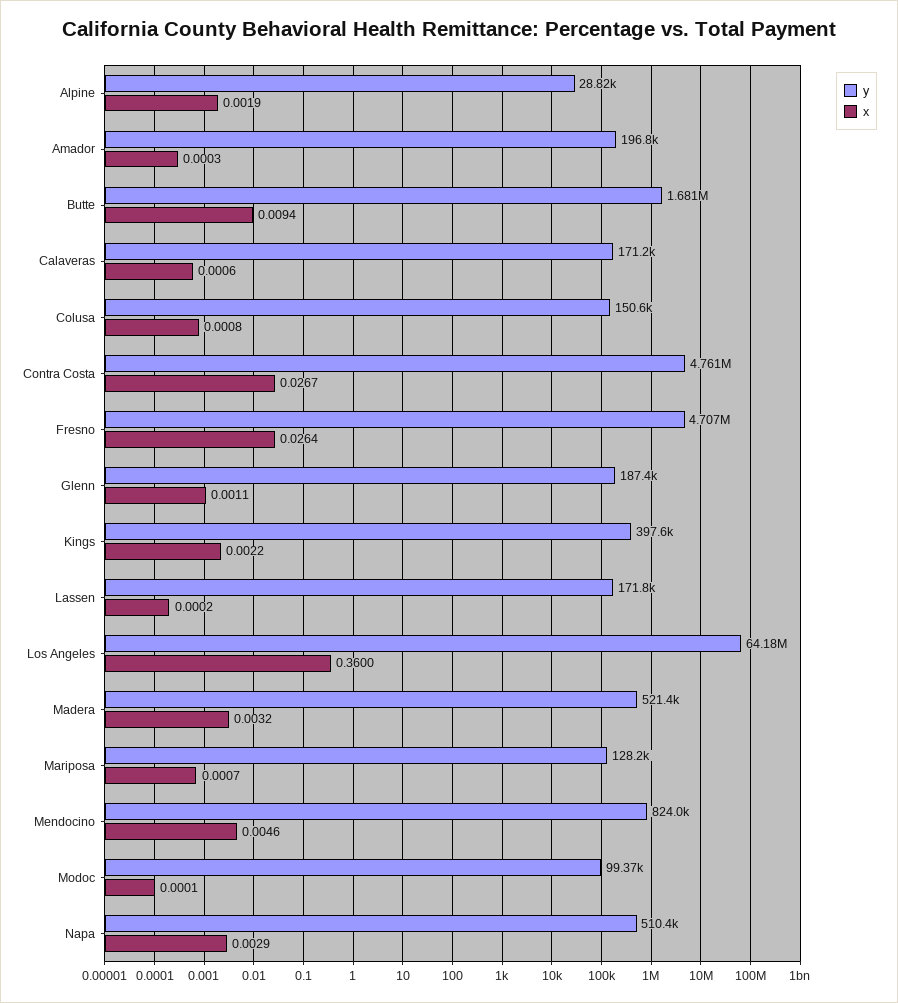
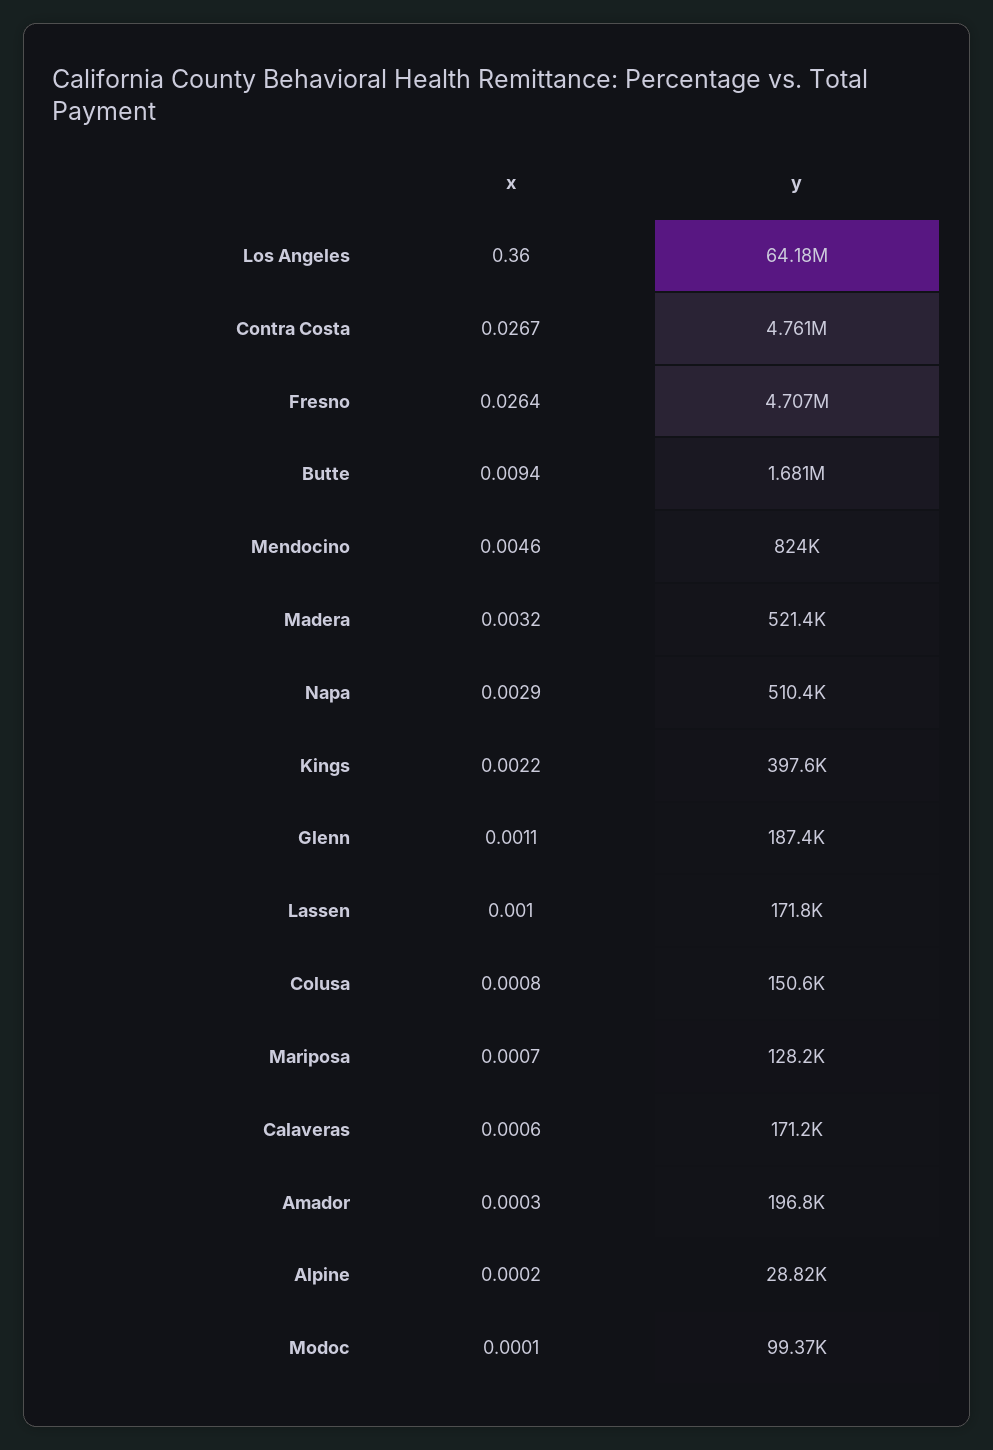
x, Alpine: 0.0019 -> 0.0002
x, Lassen: 0.0002 -> 0.001

